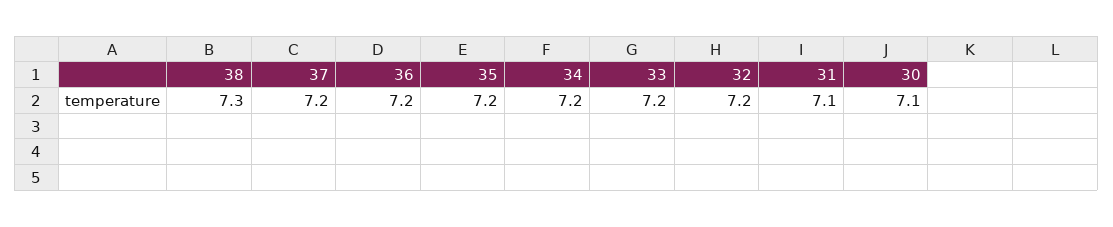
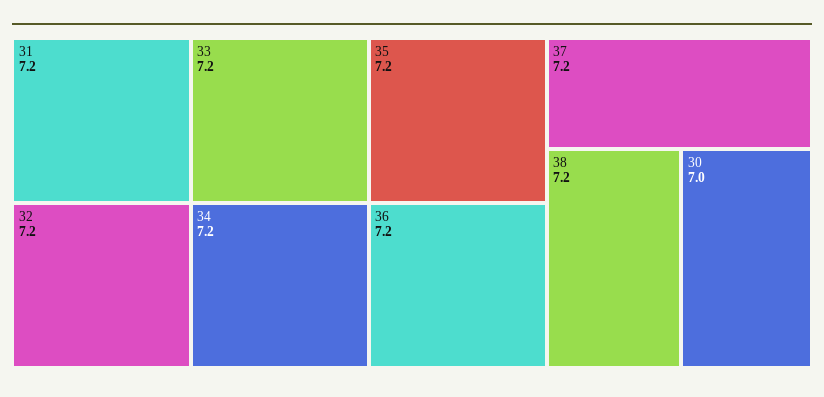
38: 7.3 -> 7.2
31: 7.1 -> 7.2
30: 7.1 -> 7

